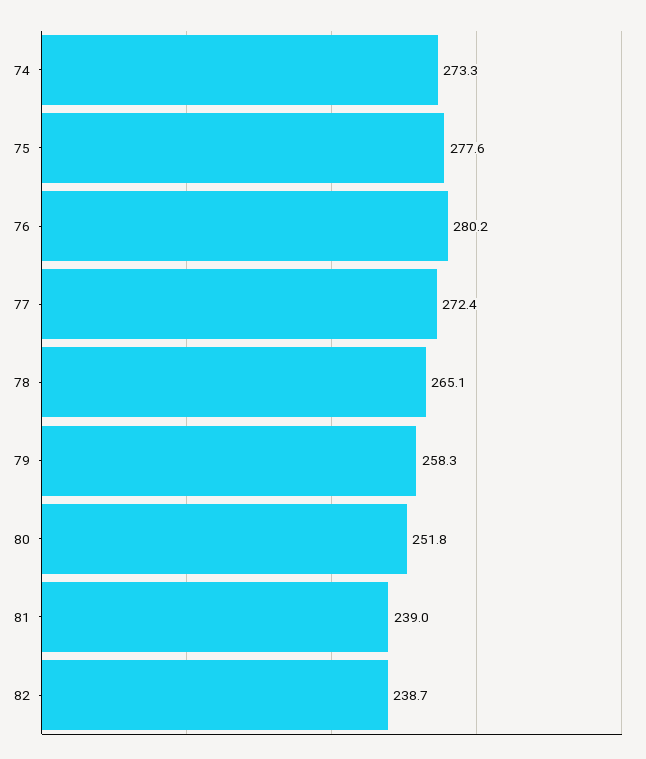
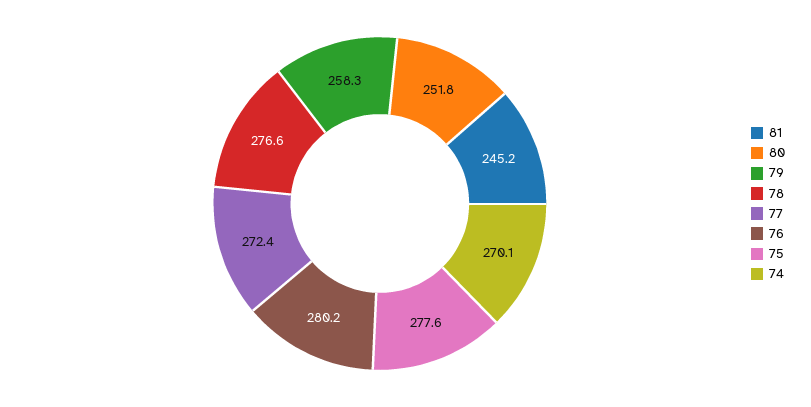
74: 273.3 -> 270.1
78: 265.1 -> 276.6
81: 239 -> 245.2
82: 238.7 -> none

